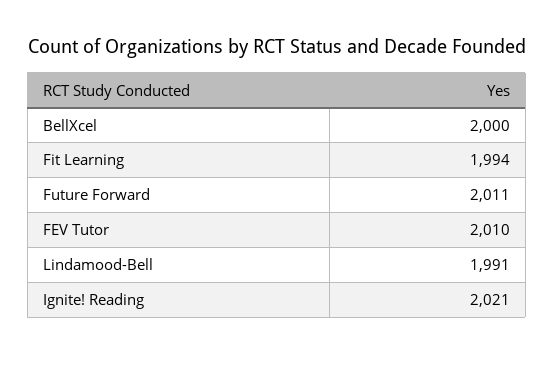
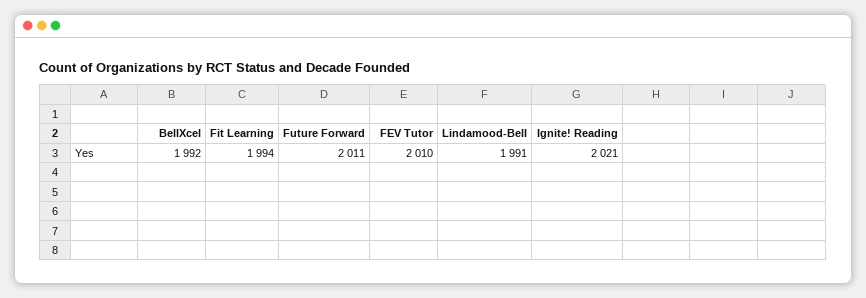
BellXcel: 2000 -> 1992

